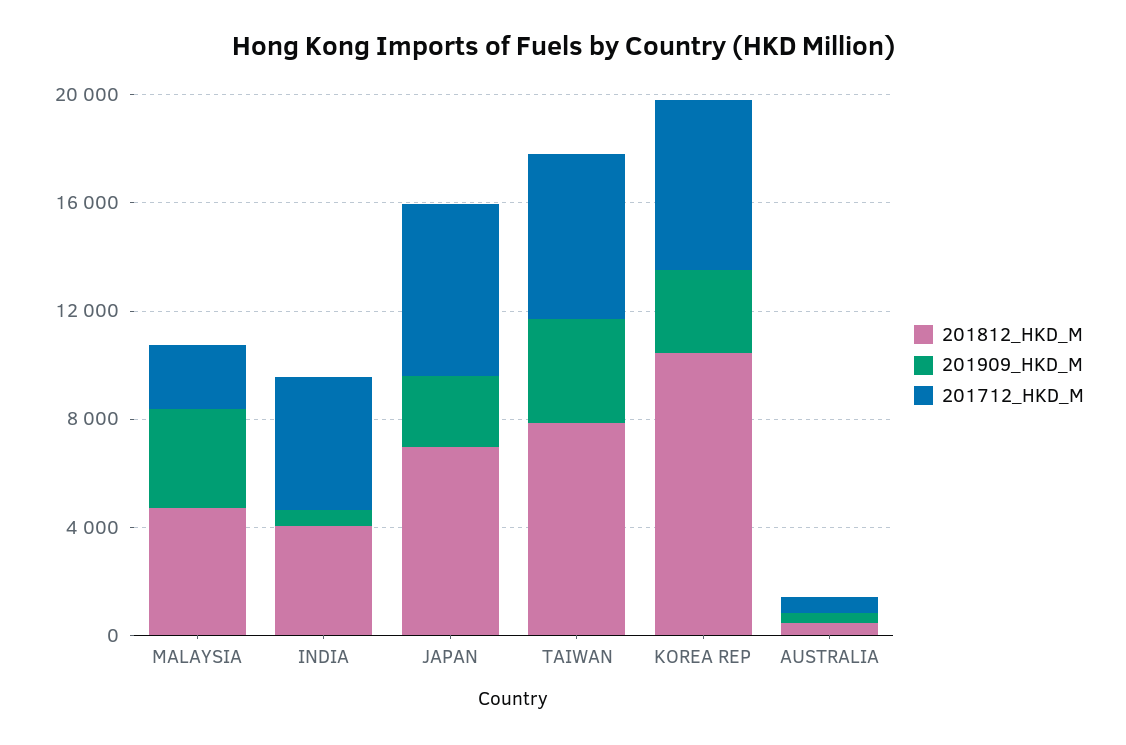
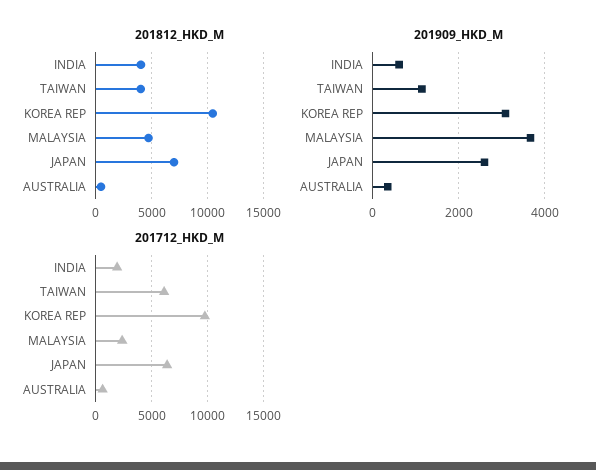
201712_HKD_M, INDIA: 5000 -> 2000
201812_HKD_M, TAIWAN: 8000 -> 4000
201909_HKD_M, TAIWAN: 4000 -> 1200
201712_HKD_M, KOREA REP: 6000 -> 10000

